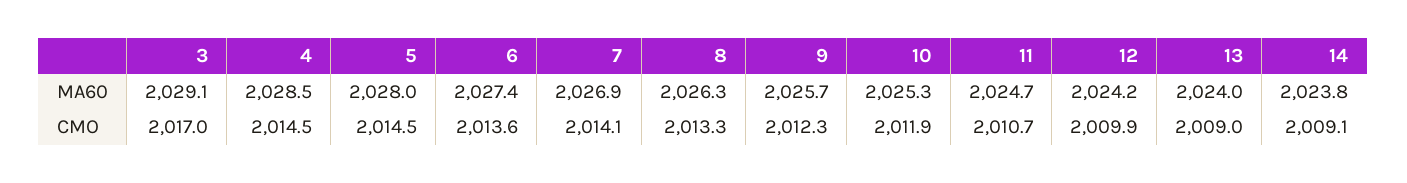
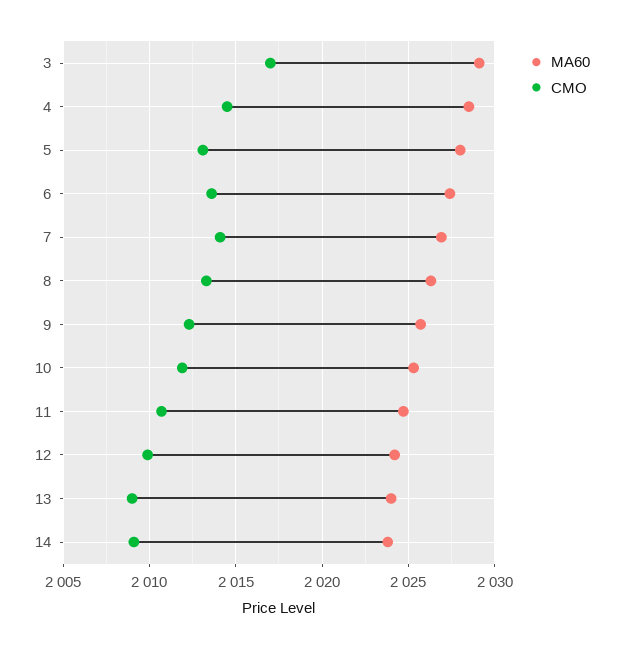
CMO, 5: 2014.5 -> 2013

